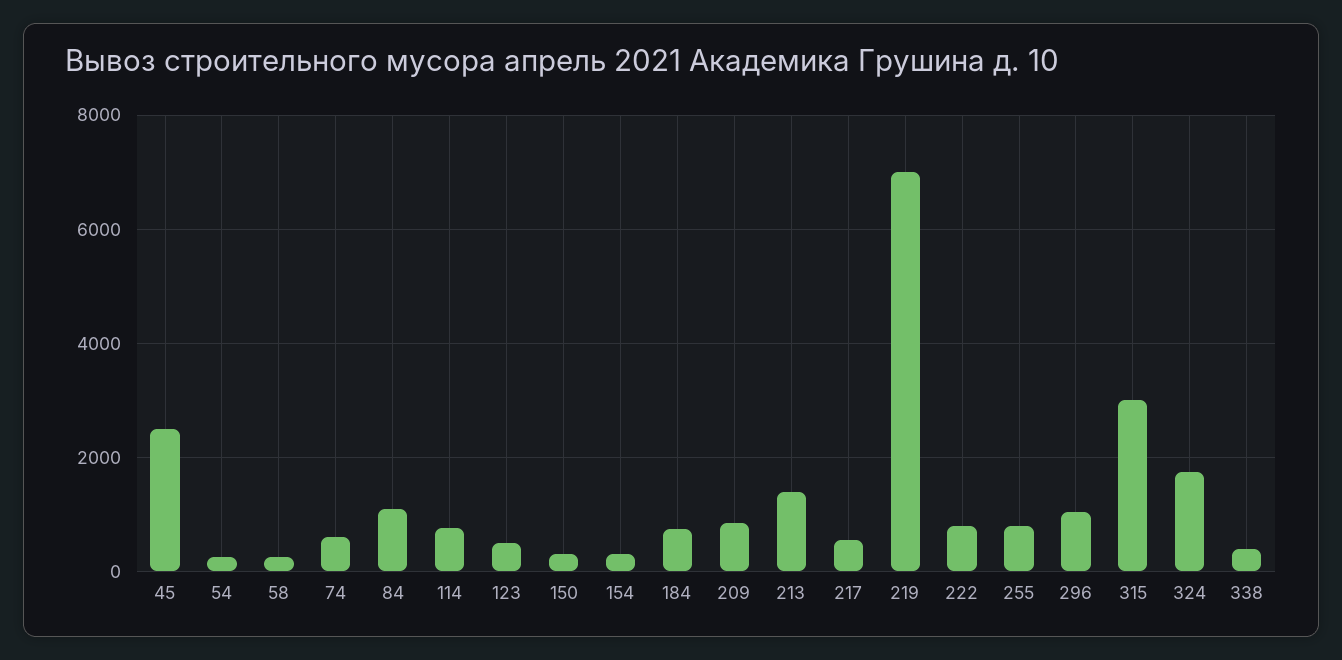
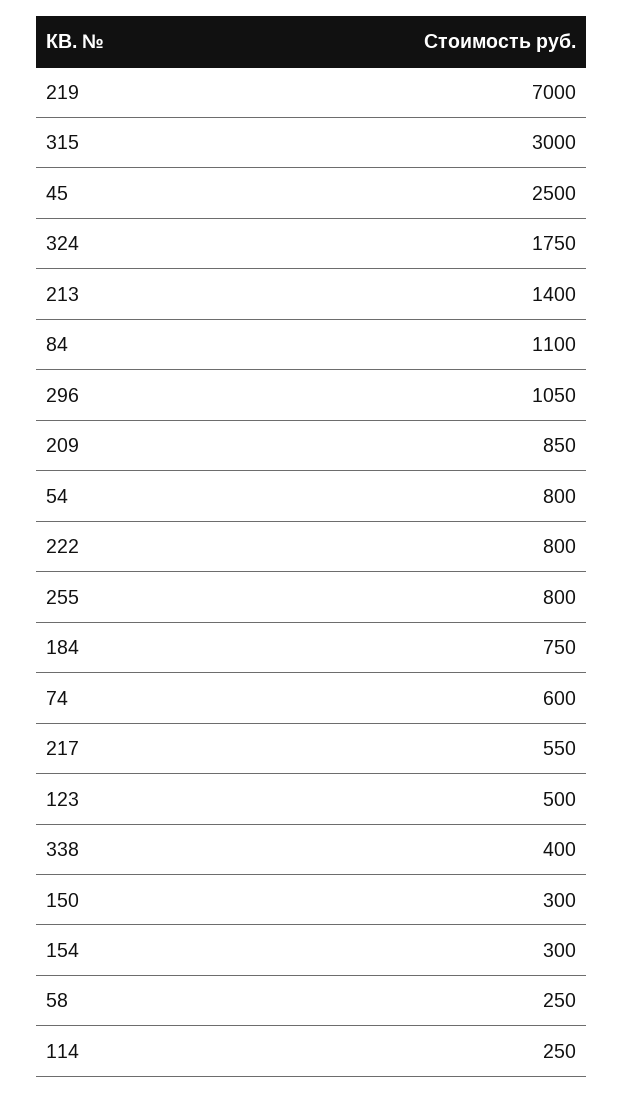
54: 200 -> 800
114: 800 -> 250

